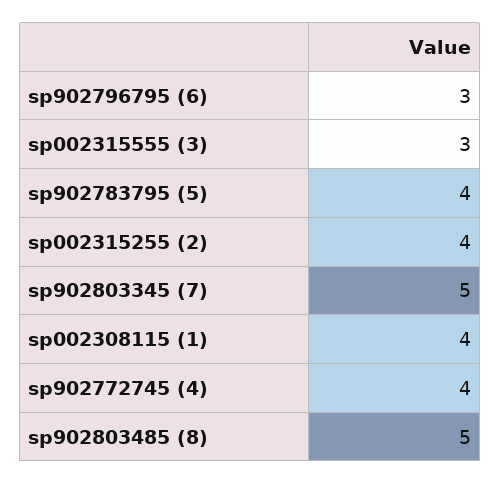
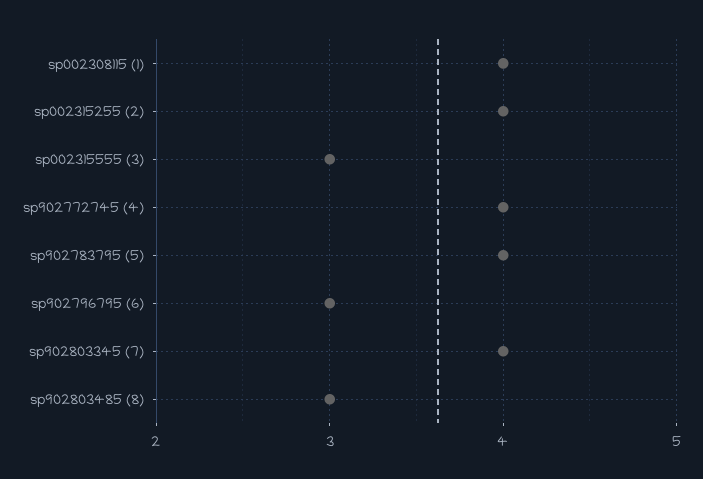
sp902803345 (7): 5 -> 4
sp902803485 (8): 5 -> 3

